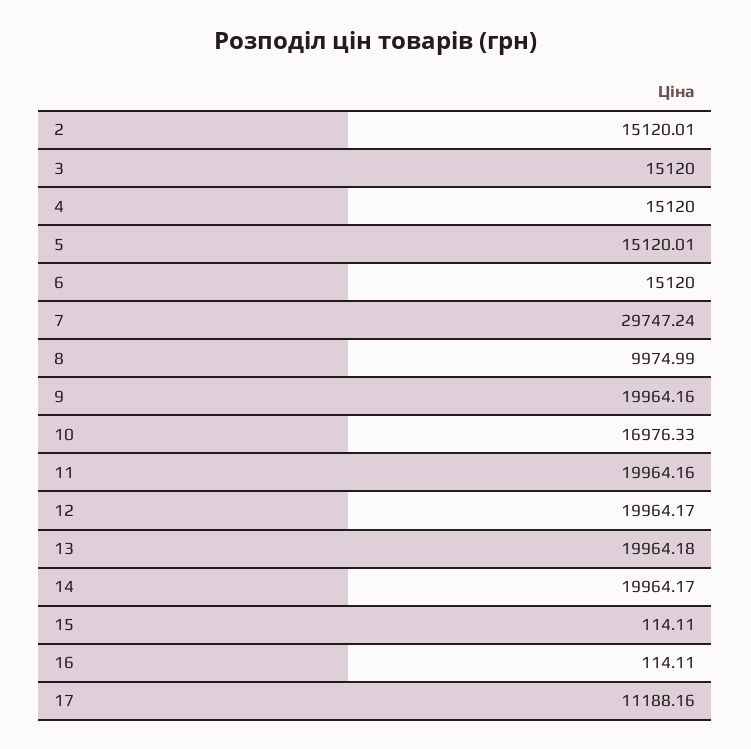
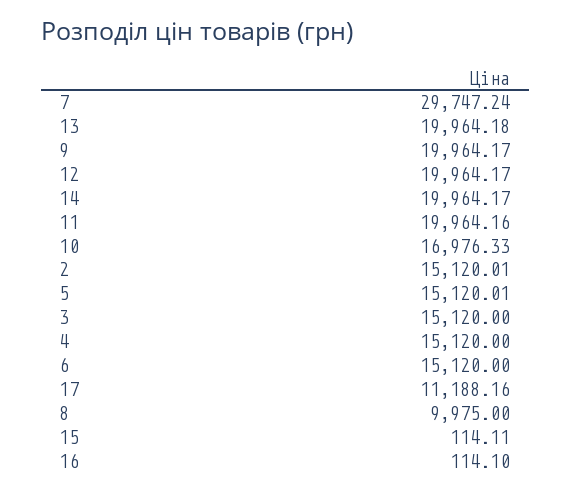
8: 9974.99 -> 9975
9: 19964.16 -> 19964.17
16: 114.11 -> 114.1

